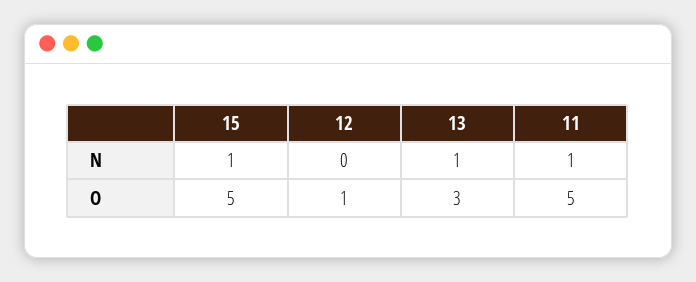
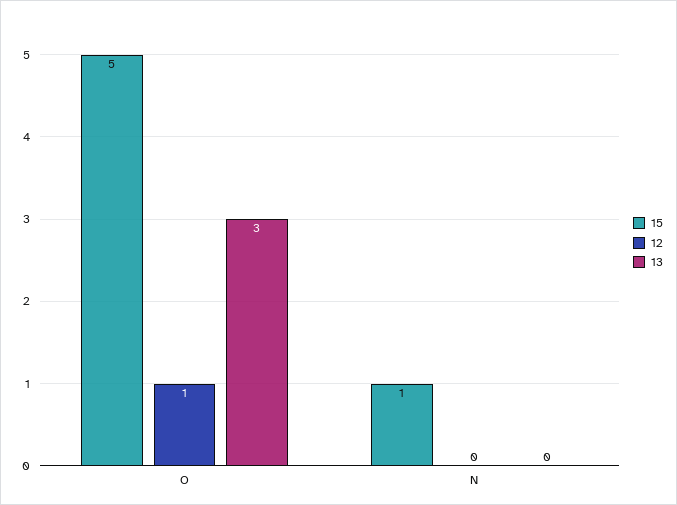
13, N: 1 -> 0
11, N: 1 -> none
11, O: 5 -> none

